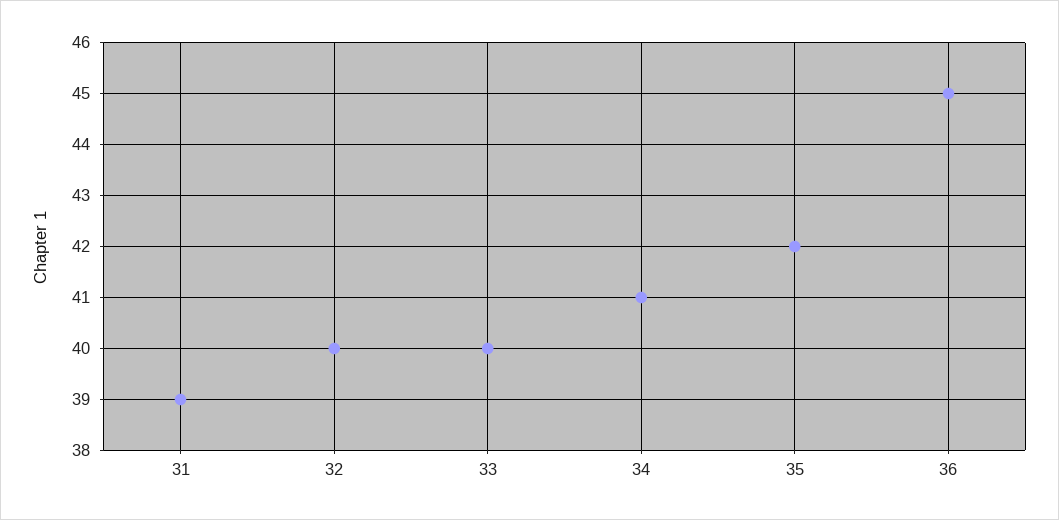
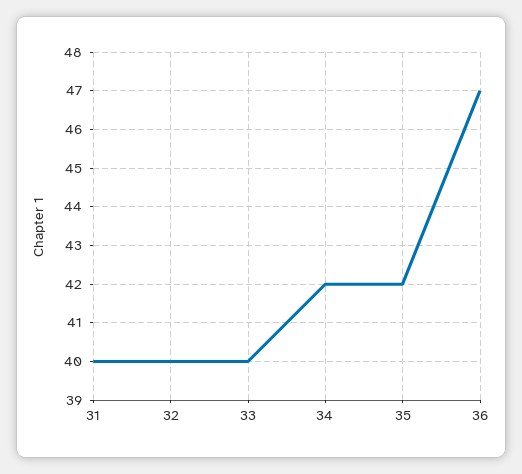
31: 39 -> 40
34: 41 -> 42
36: 45 -> 47

